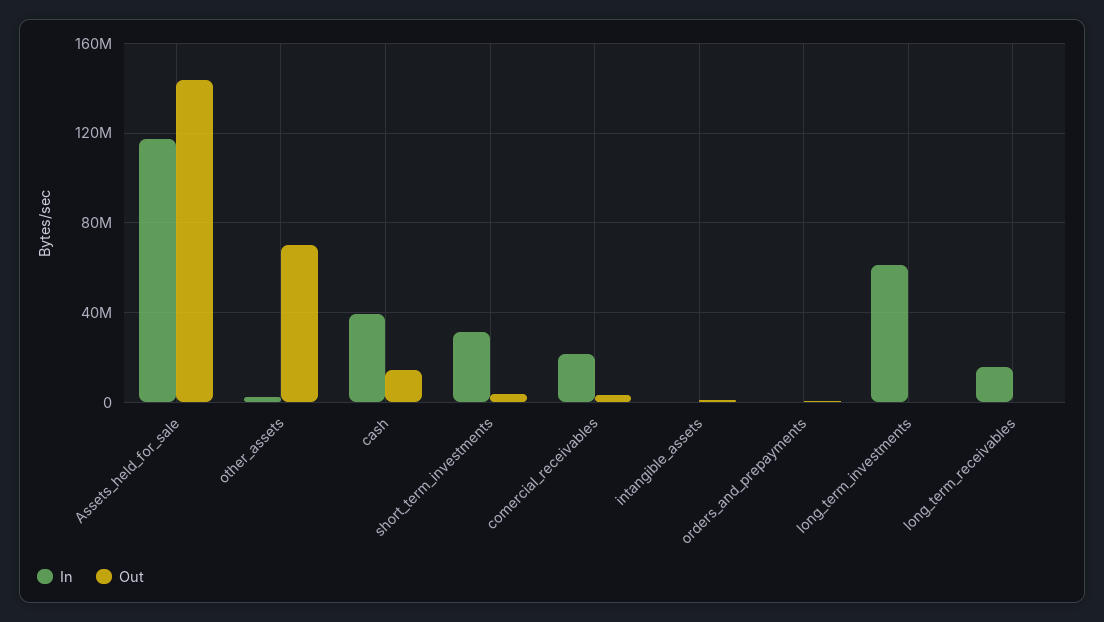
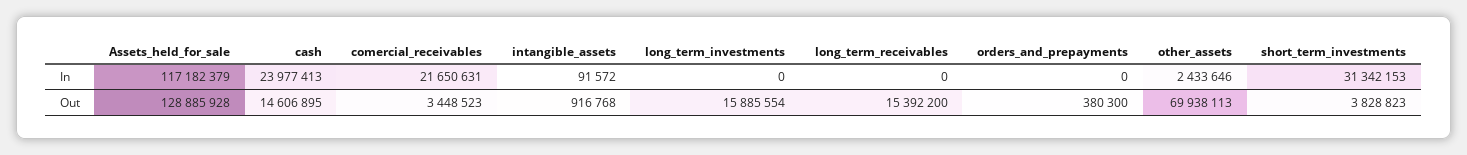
Out, Assets_held_for_sale: 145000000 -> 128885928
In, cash: 40000000 -> 23977413
In, long_term_investments: 60000000 -> 0
Out, long_term_investments: 0 -> 15885554
In, long_term_receivables: 15000000 -> 0
Out, long_term_receivables: 0 -> 15392200

